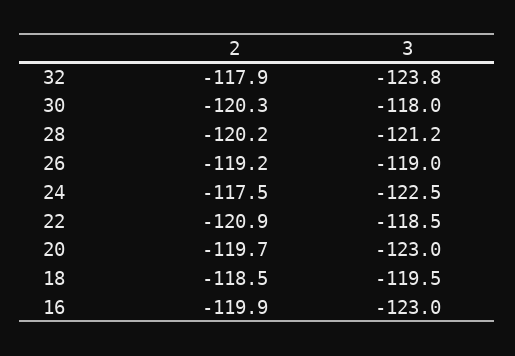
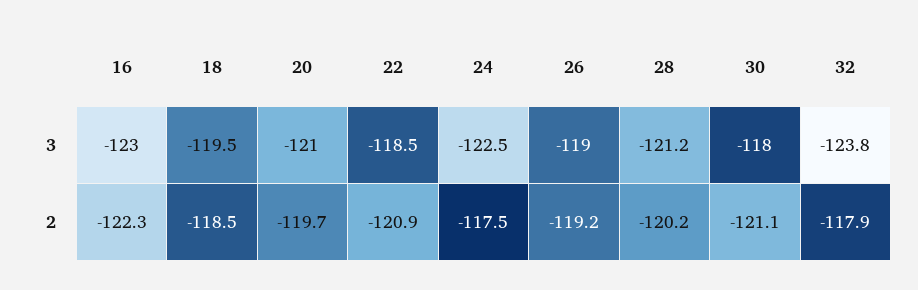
2, 30: -120.3 -> -121.1
3, 20: -123 -> -121
2, 16: -119.9 -> -122.3

